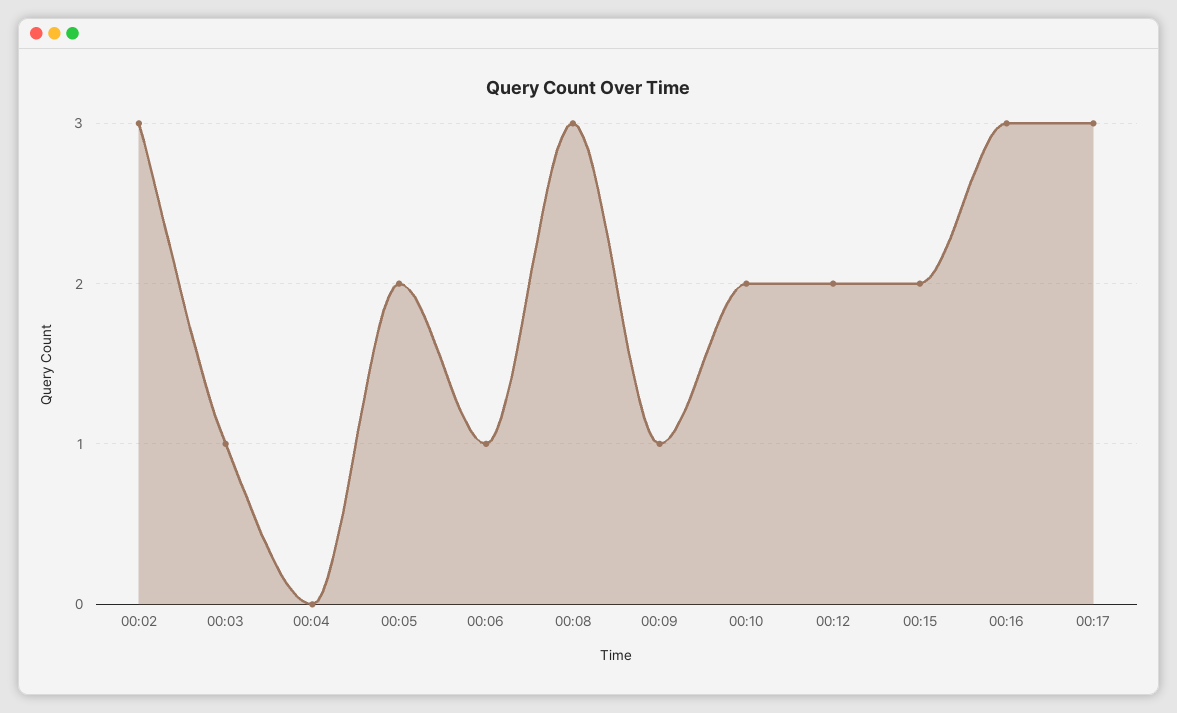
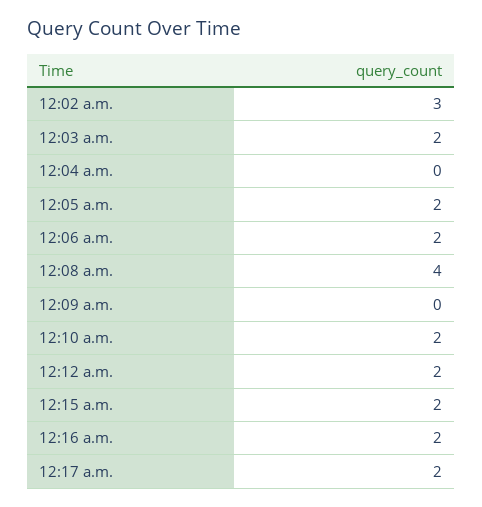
00:03: 1 -> 2
00:06: 1 -> 2
00:08: 3 -> 4
00:09: 1 -> 0
00:16: 3 -> 2
00:17: 3 -> 2

